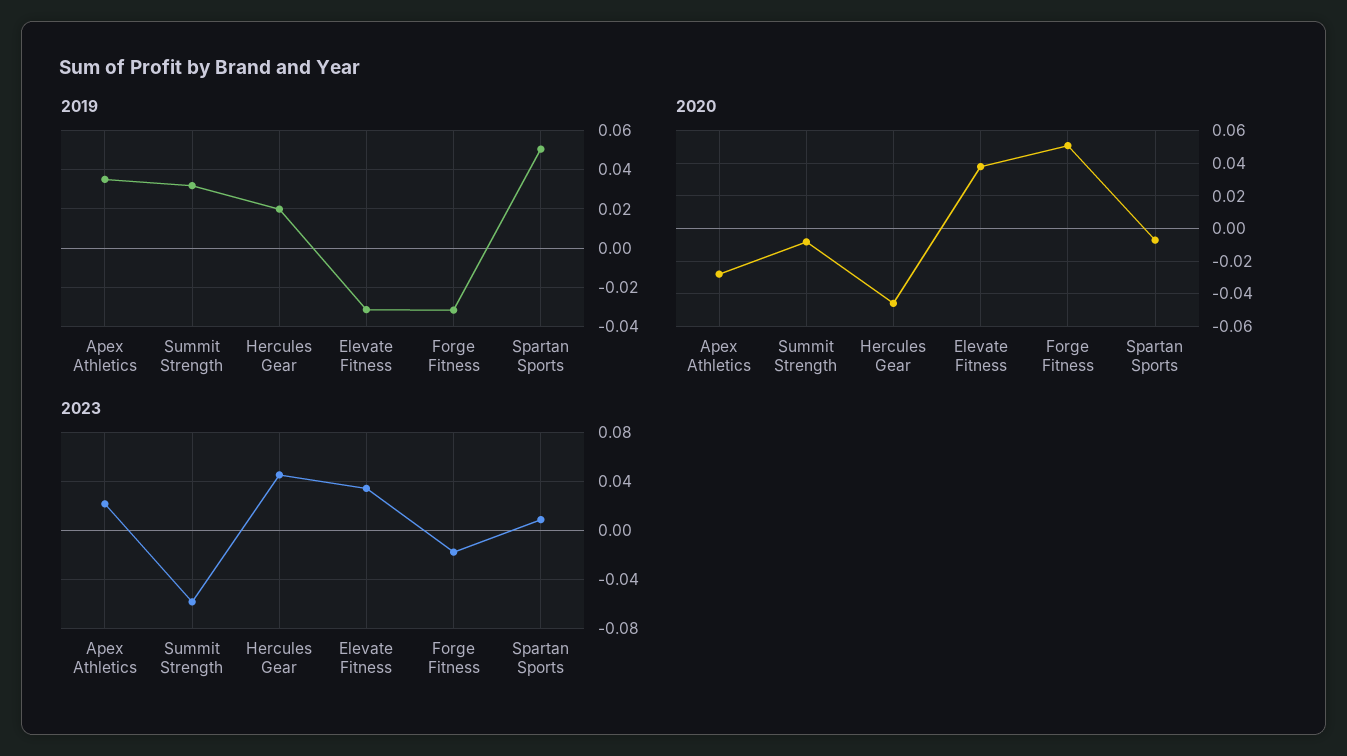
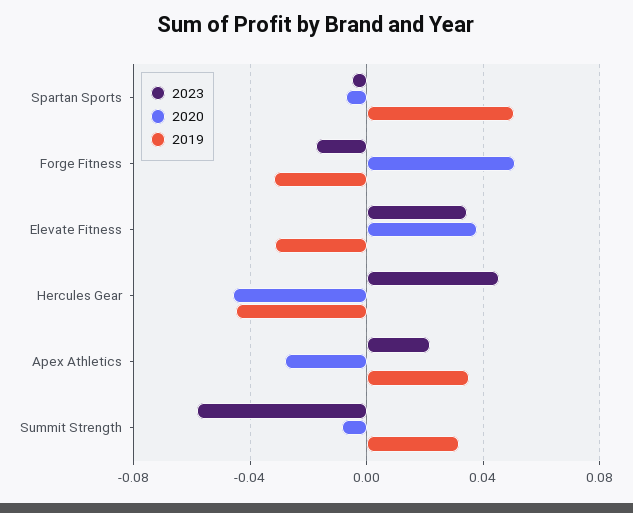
2019, Hercules Gear: 0.02 -> -0.045
2023, Spartan Sports: 0.01 -> -0.005

